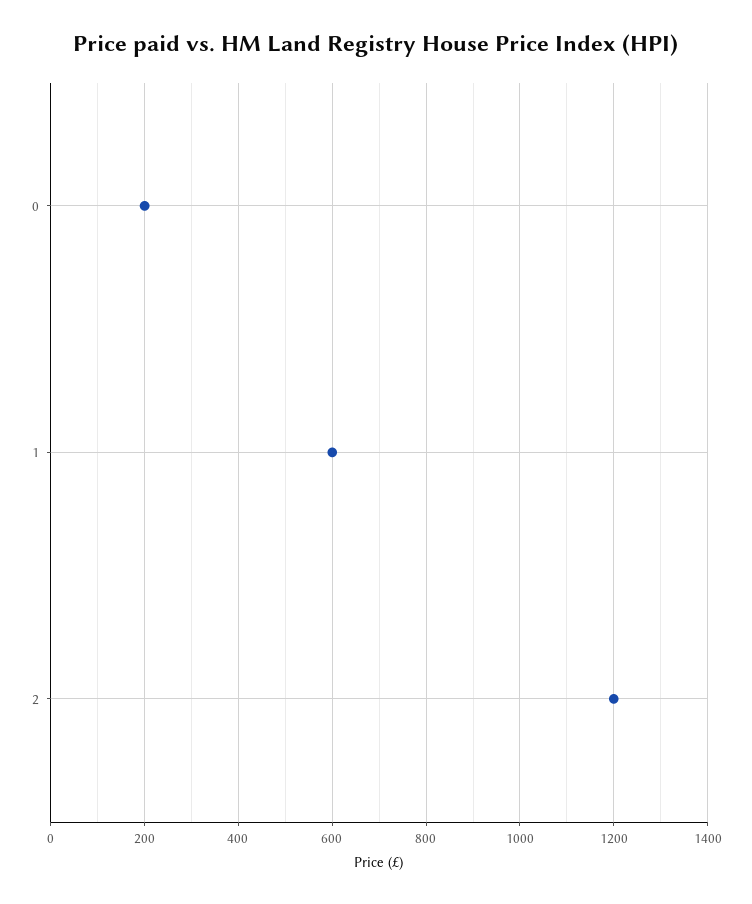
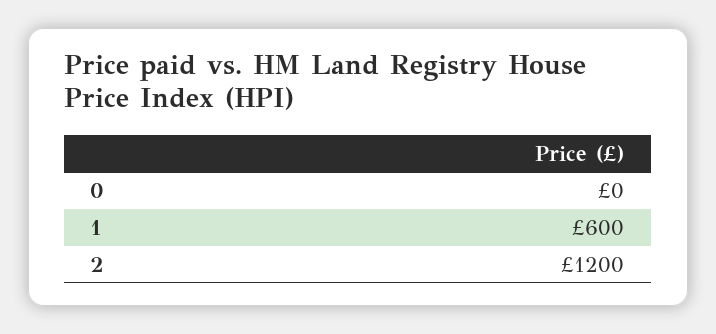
0: 200 -> 0

